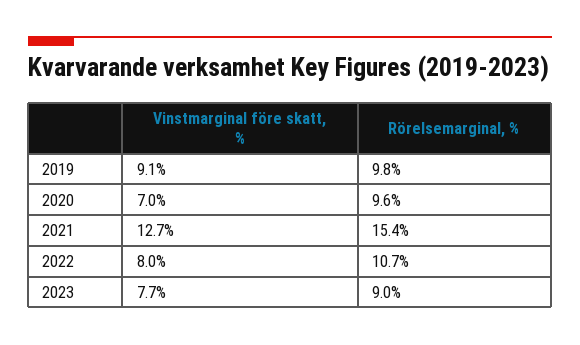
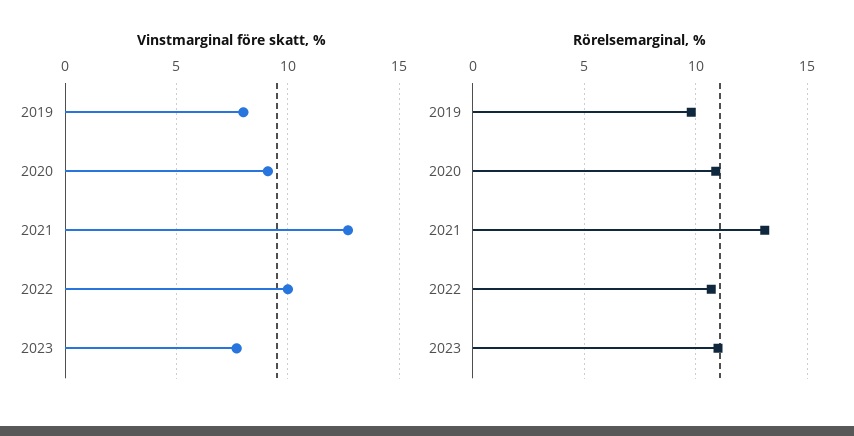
Vinstmarginal före skatt, %, 2019: 9.1 -> 8
Vinstmarginal före skatt, %, 2020: 7 -> 9
Rörelsemarginal, %, 2020: 9.6 -> 11
Rörelsemarginal, %, 2021: 15.4 -> 13
Vinstmarginal före skatt, %, 2022: 8 -> 10
Rörelsemarginal, %, 2023: 9 -> 11

